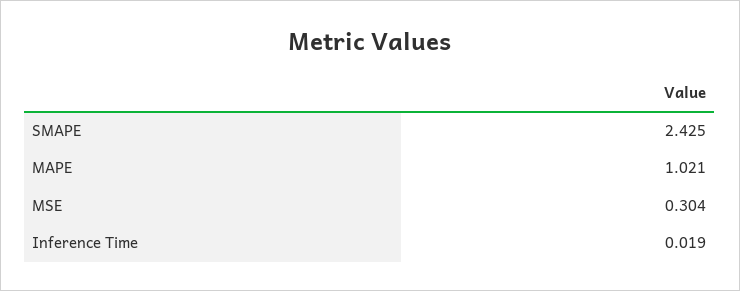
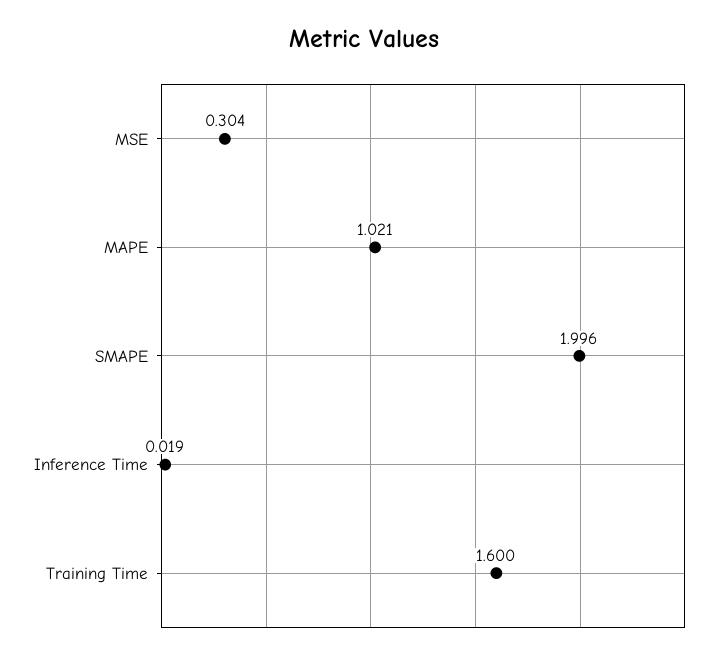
SMAPE: 2.425 -> 1.996
Training Time: none -> 1.6

